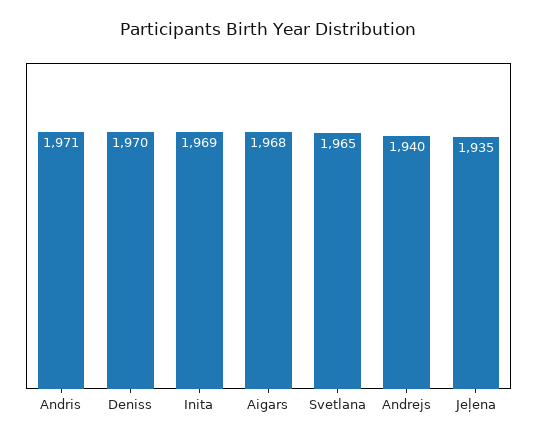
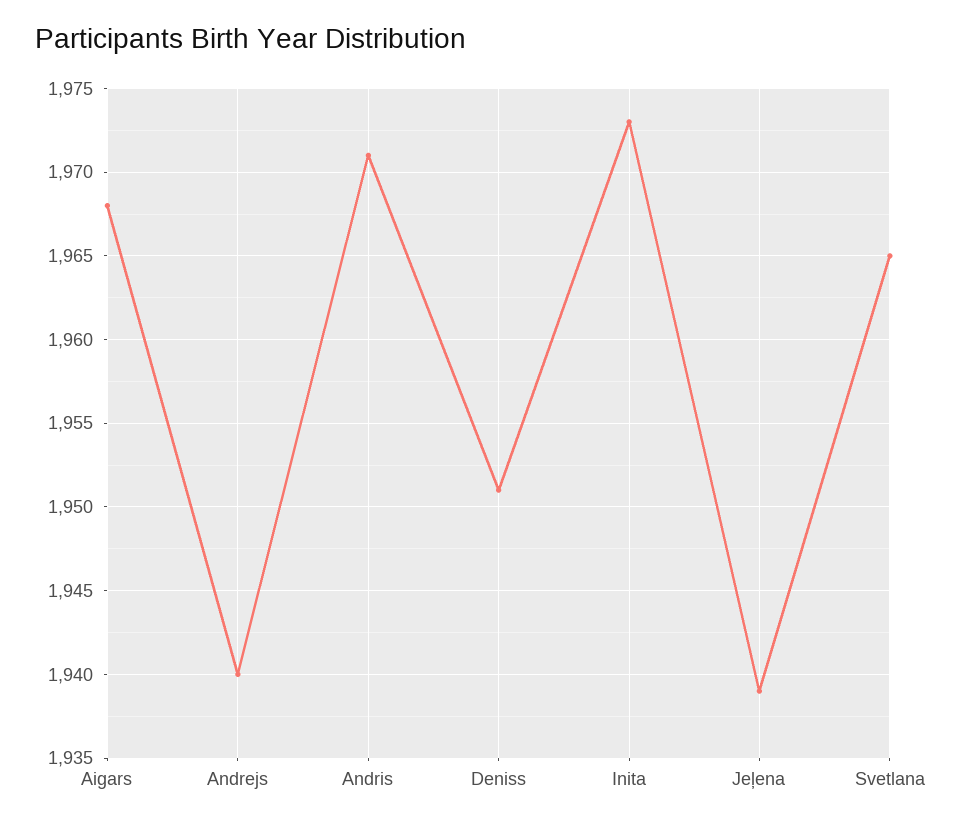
Deniss: 1970 -> 1951
Inita: 1969 -> 1973
Jeļena: 1935 -> 1939

